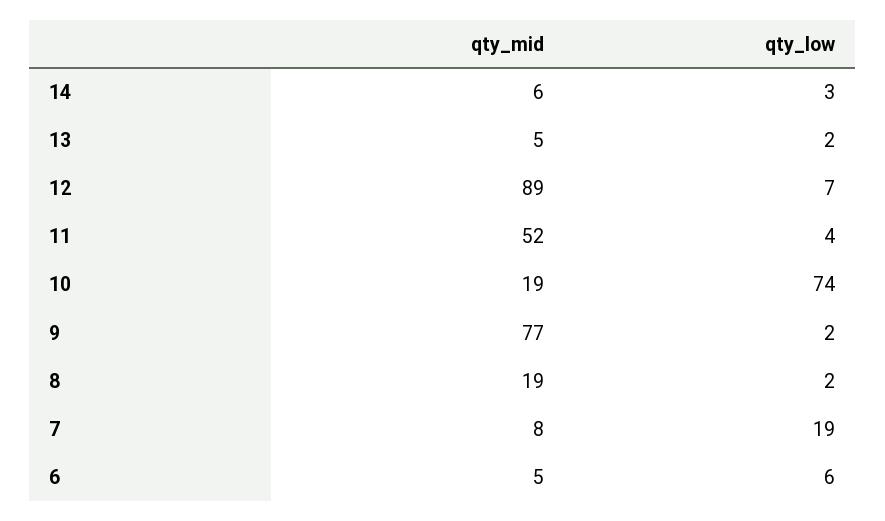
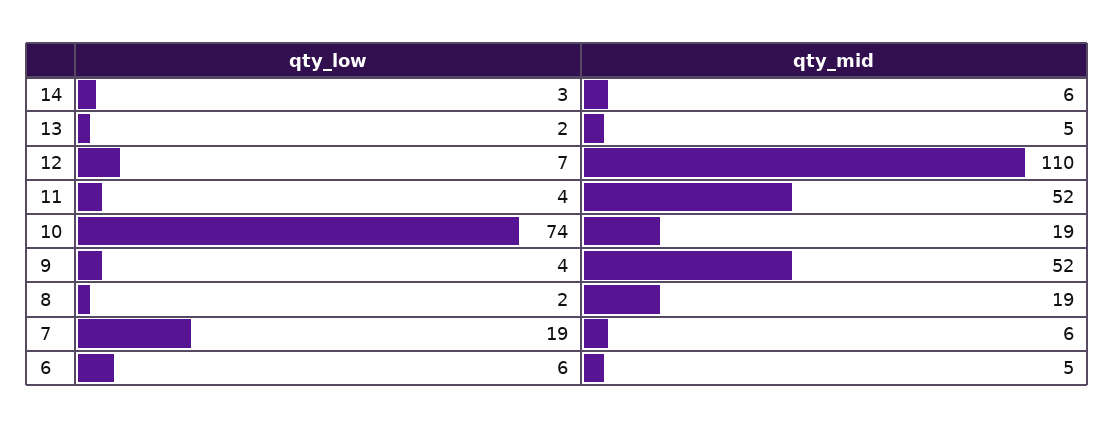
qty_mid, 12: 89 -> 110
qty_mid, 9: 77 -> 52
qty_low, 9: 2 -> 4
qty_mid, 7: 8 -> 6

